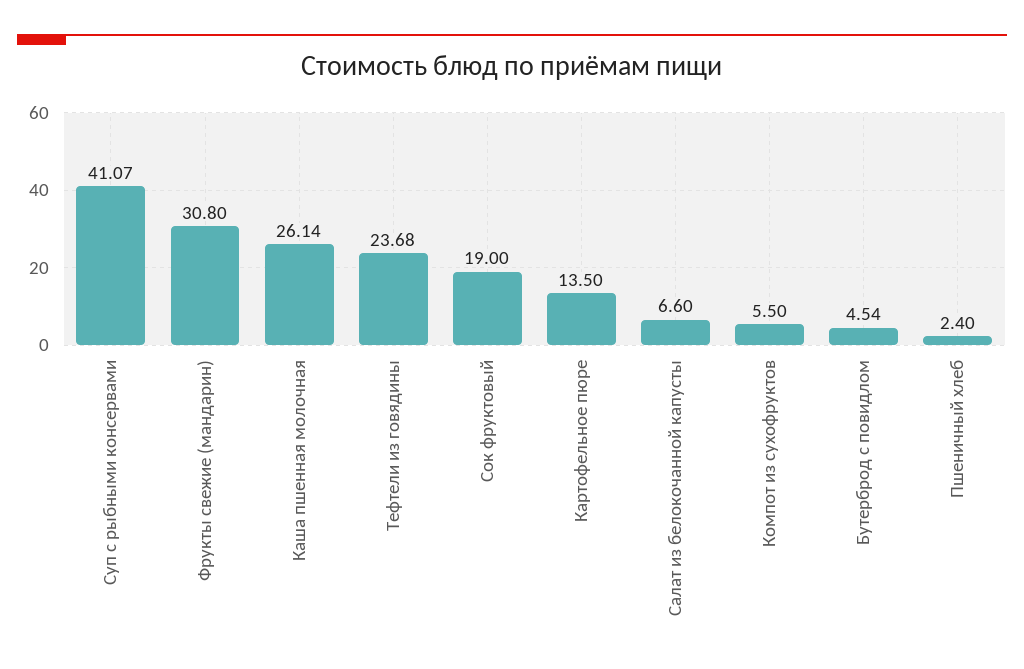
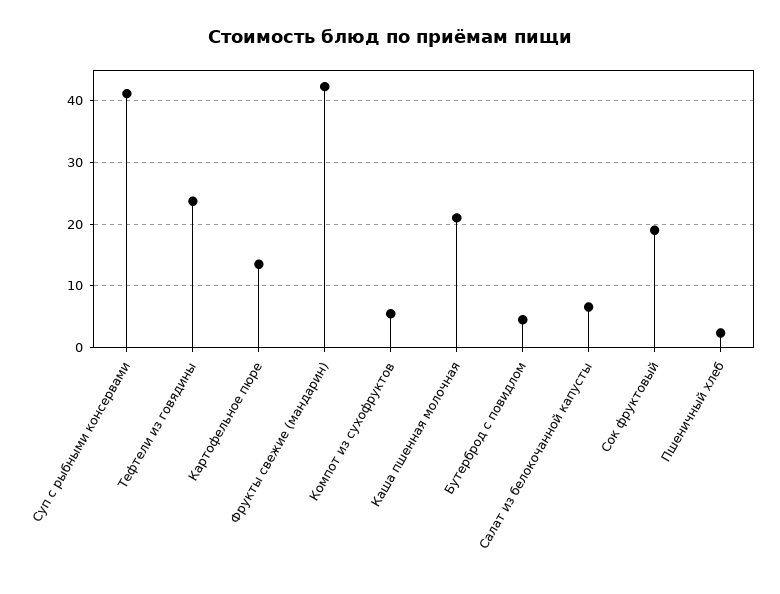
Фрукты свежие (мандарин): 30.8 -> 42
Каша пшенная молочная: 26.14 -> 21

